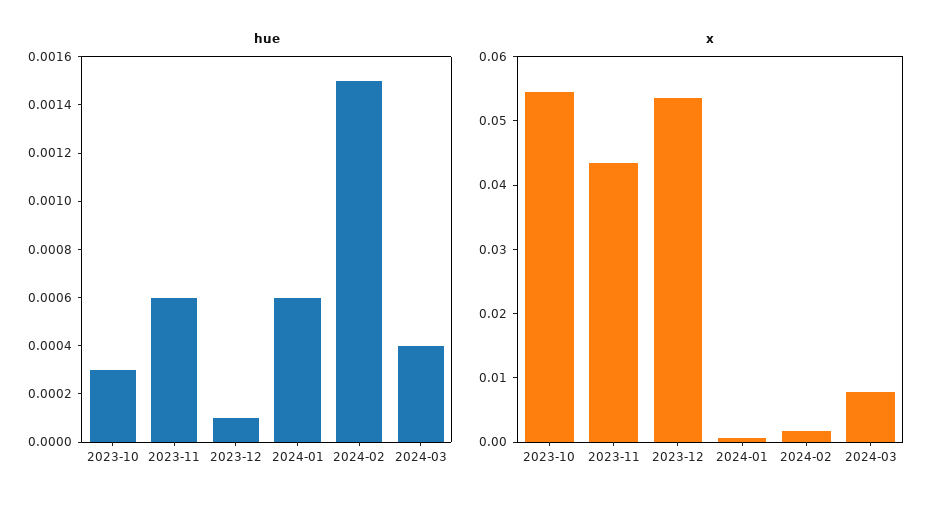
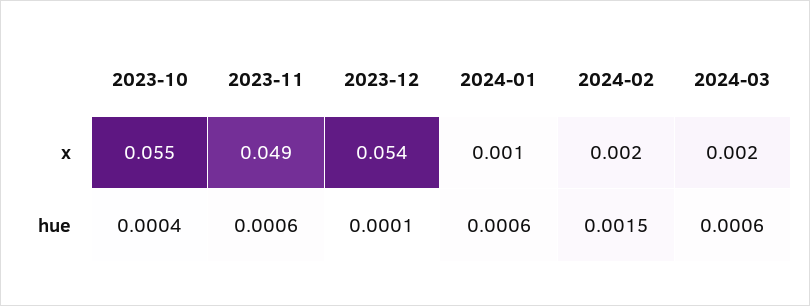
hue, 2023-10: 0.0003 -> 0.0004
hue, 2024-03: 0.0004 -> 0.0006
x, 2023-11: 0.044 -> 0.049
x, 2024-03: 0.008 -> 0.002

